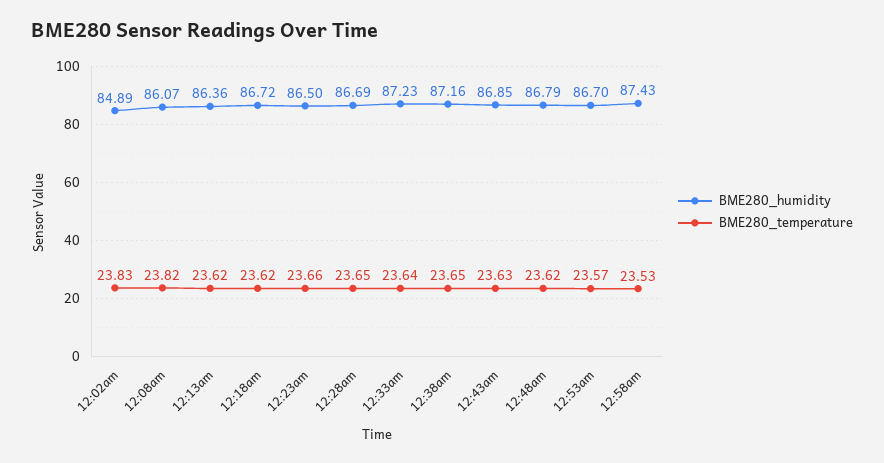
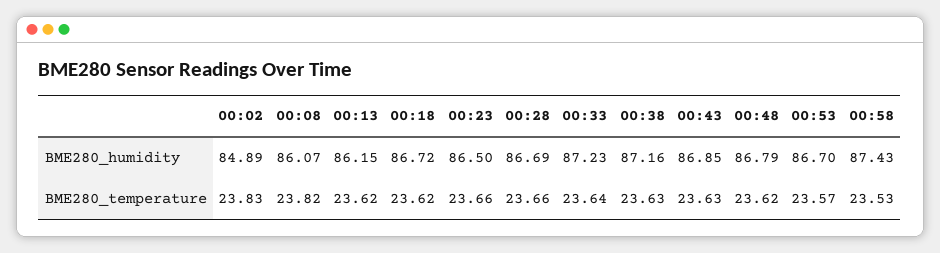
BME280_humidity, 12:13am: 86.36 -> 86.15
BME280_temperature, 12:28am: 23.65 -> 23.66
BME280_temperature, 12:38am: 23.65 -> 23.63

